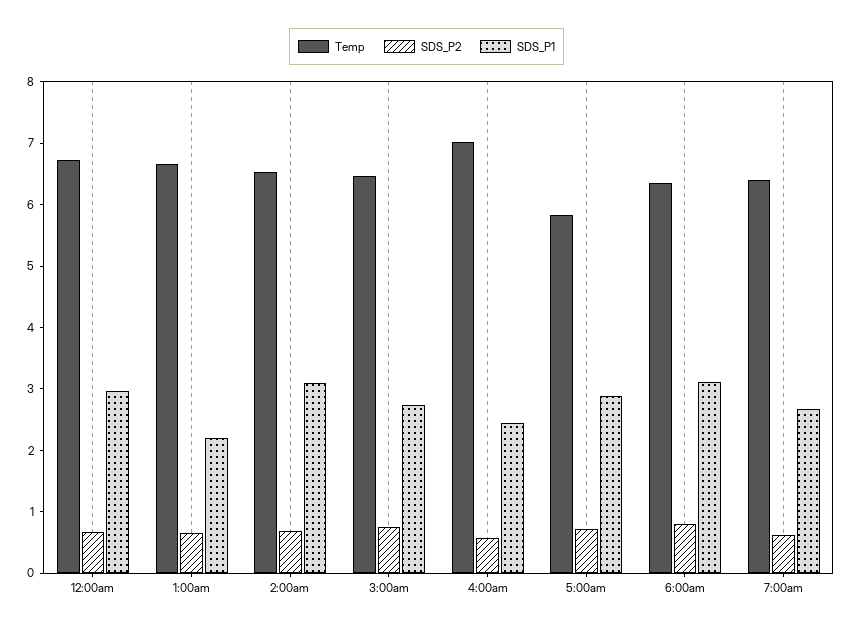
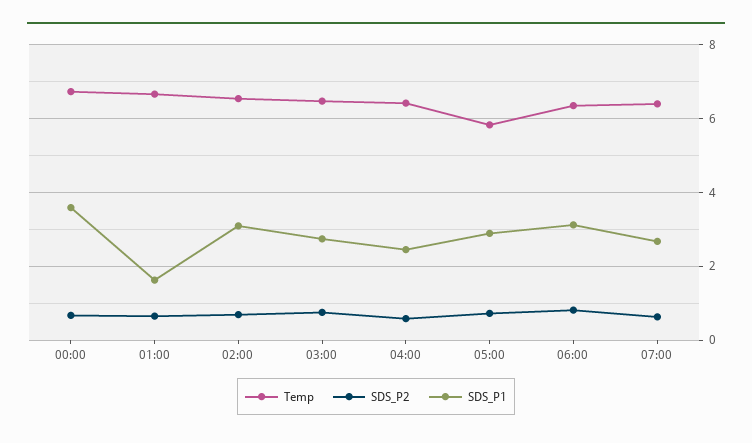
SDS_P1, 12:00am: 3 -> 3.6
SDS_P1, 1:00am: 2.2 -> 1.6
Temp, 4:00am: 7 -> 6.4

